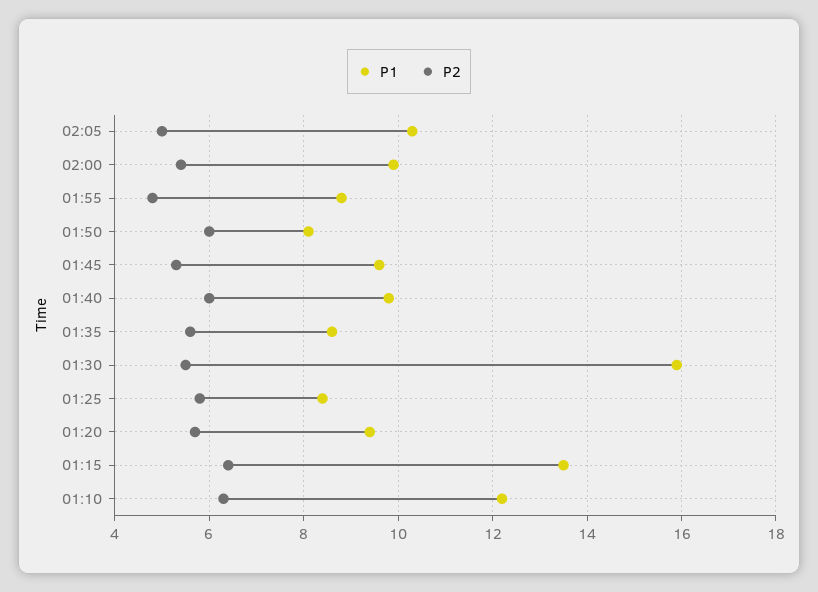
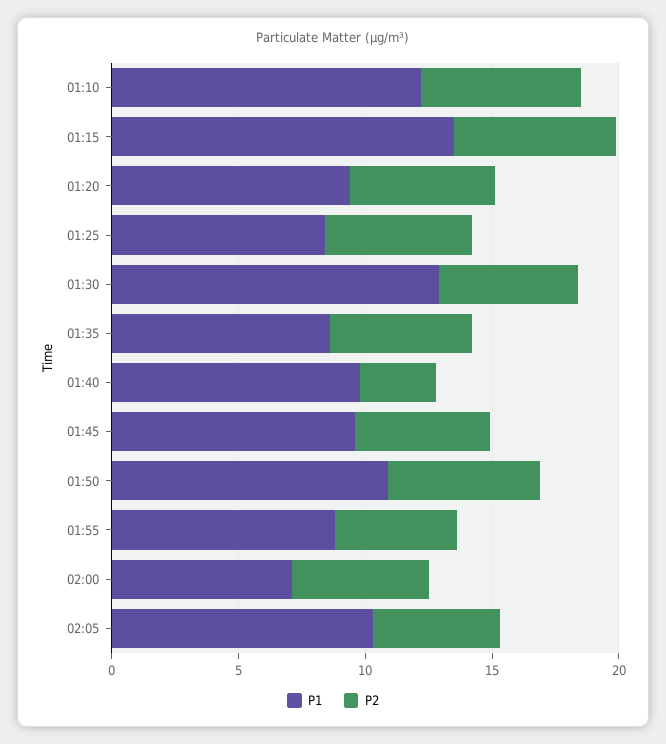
P1, 02:00: 10 -> 7
P1, 01:50: 8 -> 11
P2, 01:40: 6 -> 3
P1, 01:30: 16 -> 13

